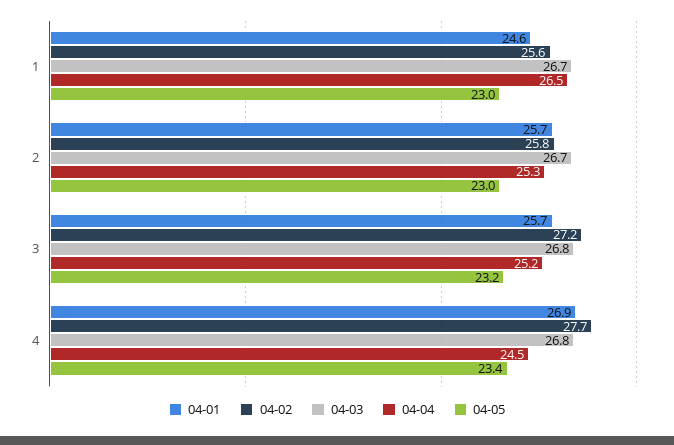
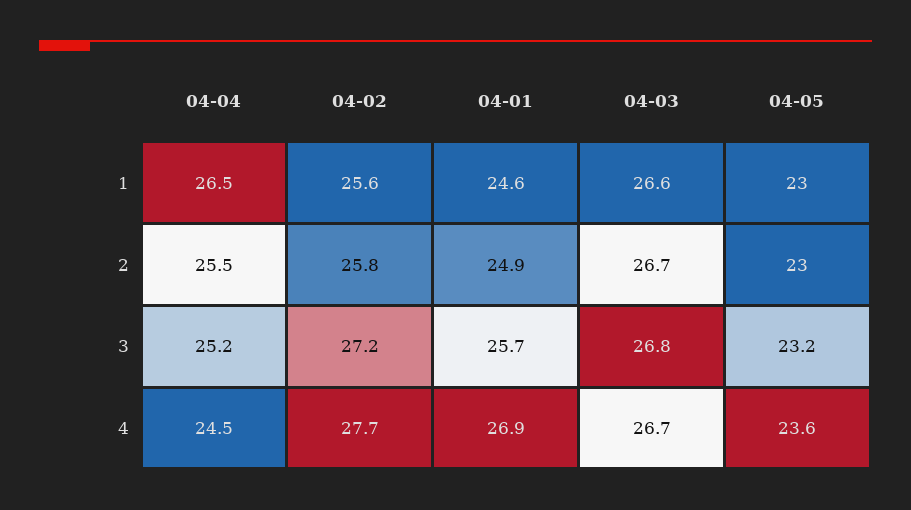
04-03, 1: 26.7 -> 26.6
04-01, 2: 25.7 -> 24.9
04-04, 2: 25.3 -> 25.5
04-03, 4: 26.8 -> 26.7
04-05, 4: 23.4 -> 23.6

